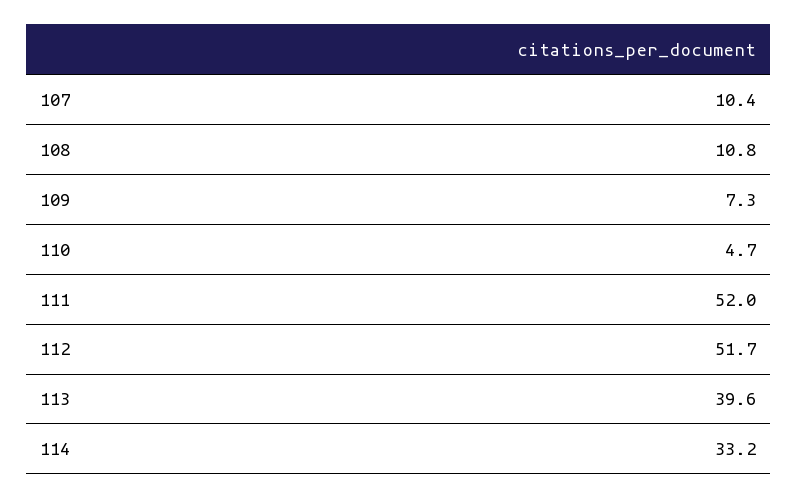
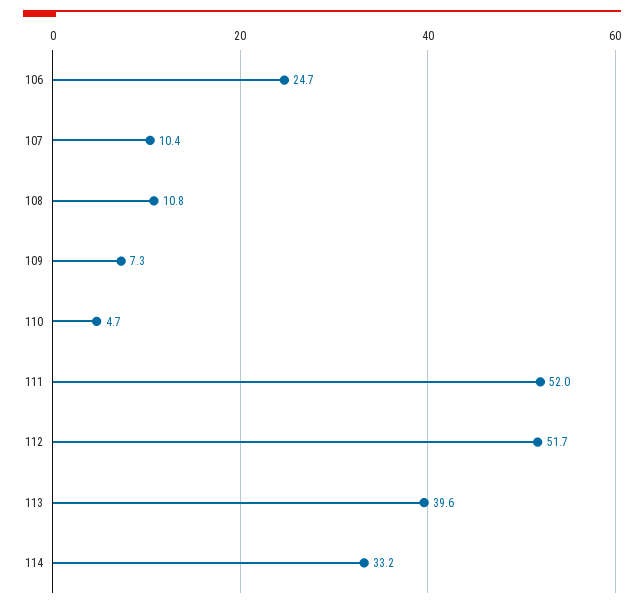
106: none -> 24.7

